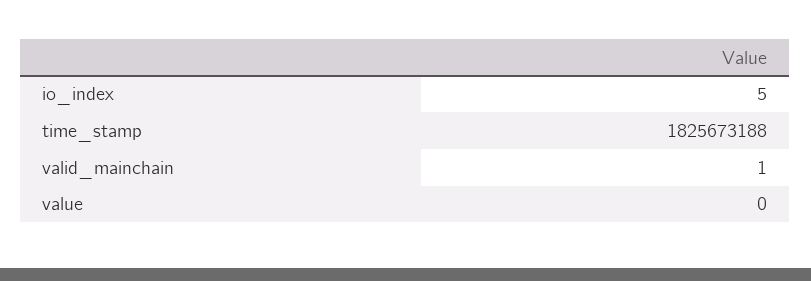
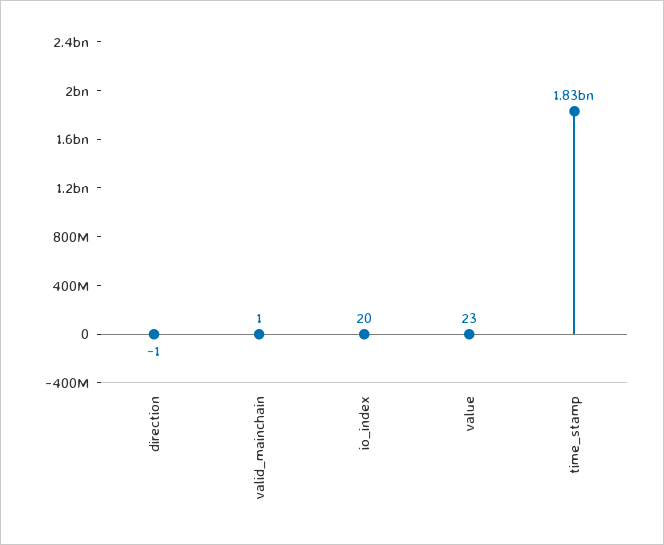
io_index: 5 -> 20
value: 0 -> 23
direction: none -> -1

